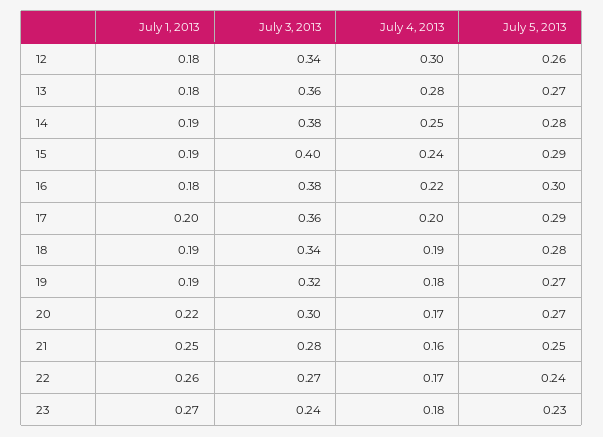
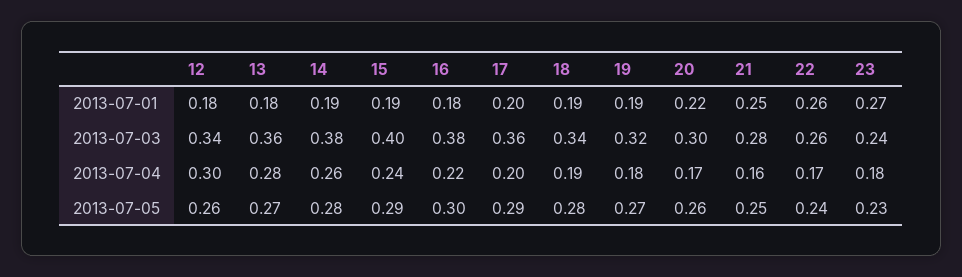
July 4, 2013, 14: 0.25 -> 0.26
July 5, 2013, 20: 0.27 -> 0.26
July 3, 2013, 22: 0.27 -> 0.26

